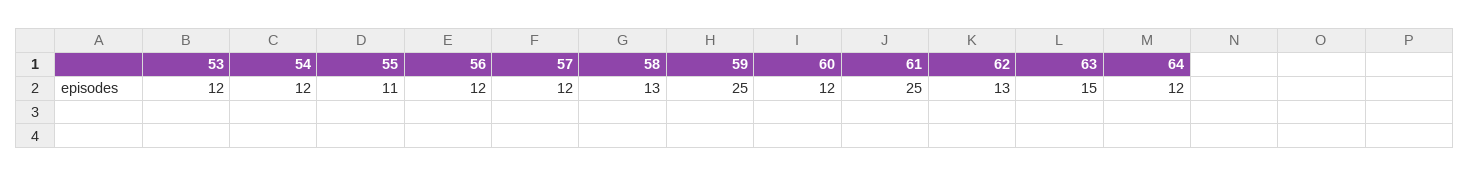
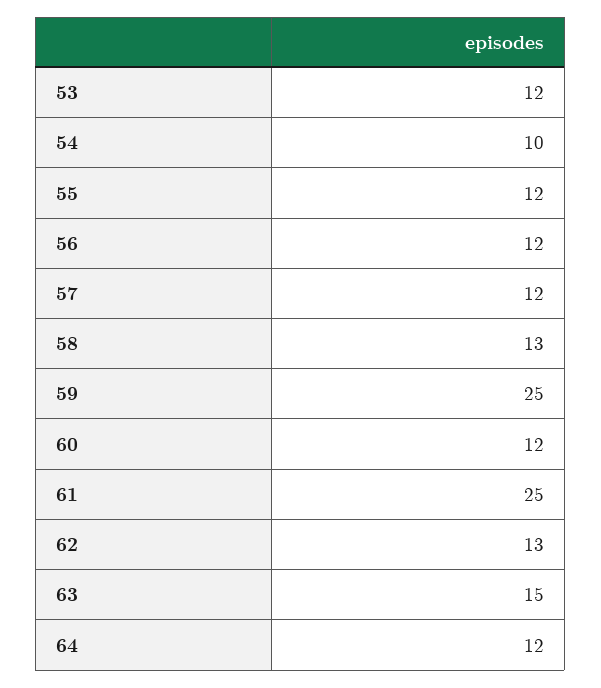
54: 12 -> 10
55: 11 -> 12

